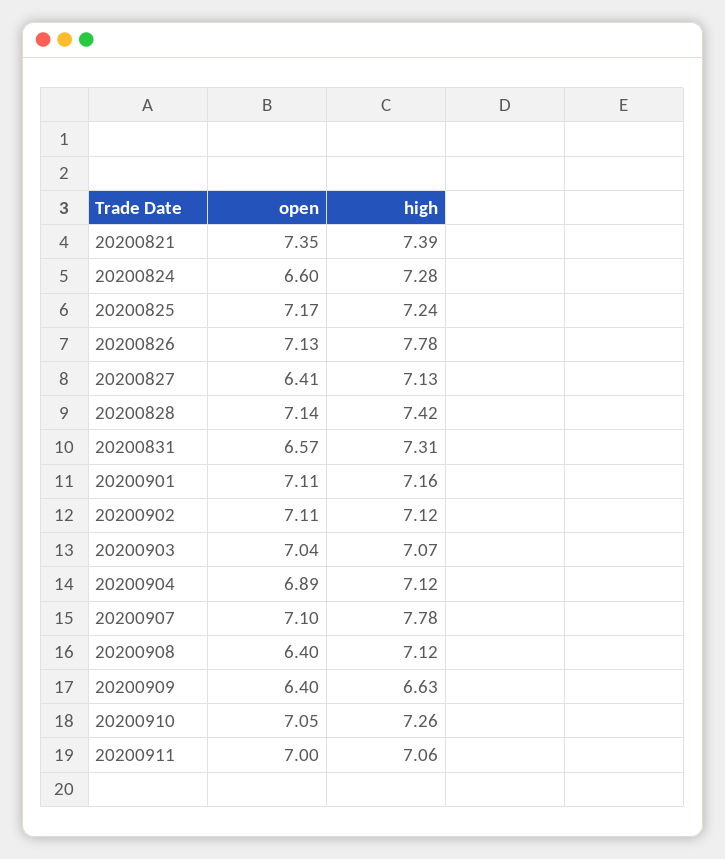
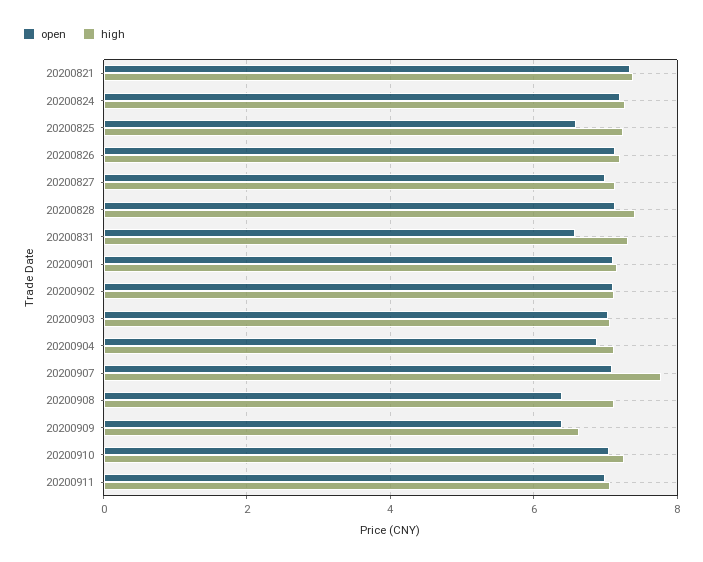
open, 20200824: 6.6 -> 7.2
open, 20200825: 7.17 -> 6.6
high, 20200826: 7.78 -> 7.2
open, 20200827: 6.41 -> 7

